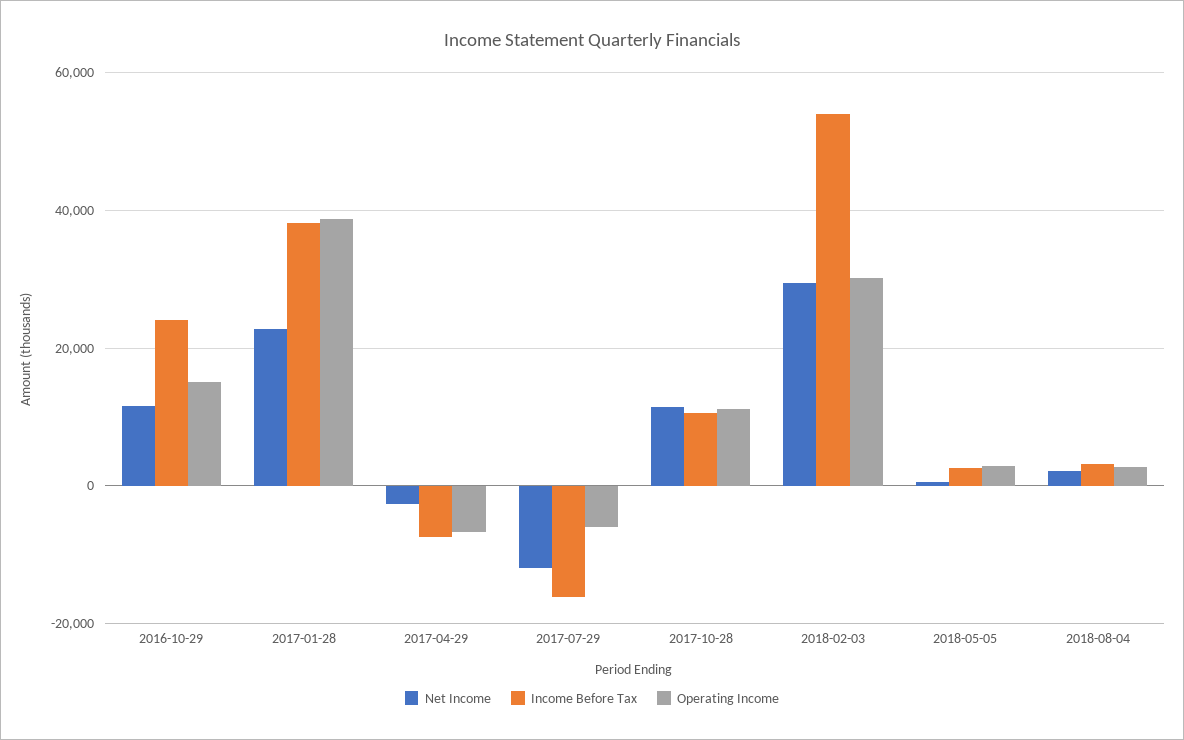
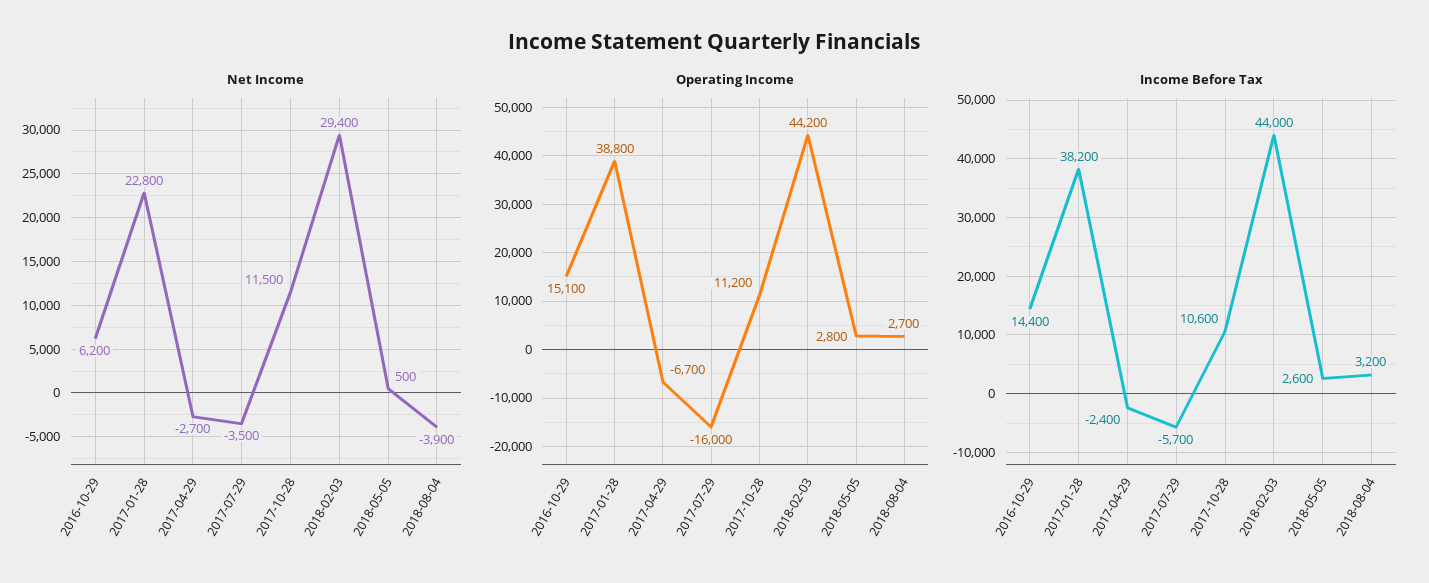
Net Income, 2016-10-29: 12000 -> 6200
Income Before Tax, 2016-10-29: 24000 -> 14400
Income Before Tax, 2017-04-29: -8000 -> -2400
Net Income, 2017-07-29: -12000 -> -3500
Income Before Tax, 2017-07-29: -16000 -> -5700
Operating Income, 2017-07-29: -6000 -> -16000
Income Before Tax, 2018-02-03: 54000 -> 44000
Operating Income, 2018-02-03: 30000 -> 44200
Net Income, 2018-08-04: 2000 -> -3900

